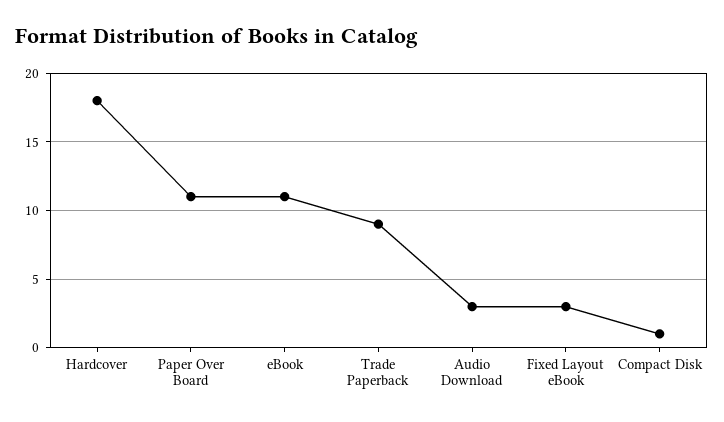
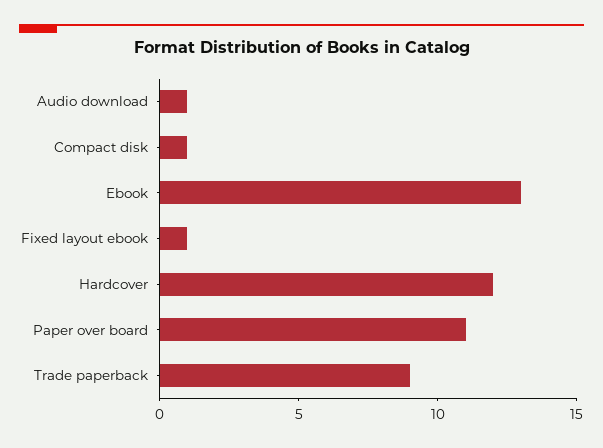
Hardcover: 18 -> 12
eBook: 11 -> 13
Audio Download: 3 -> 1
Fixed Layout eBook: 3 -> 1

